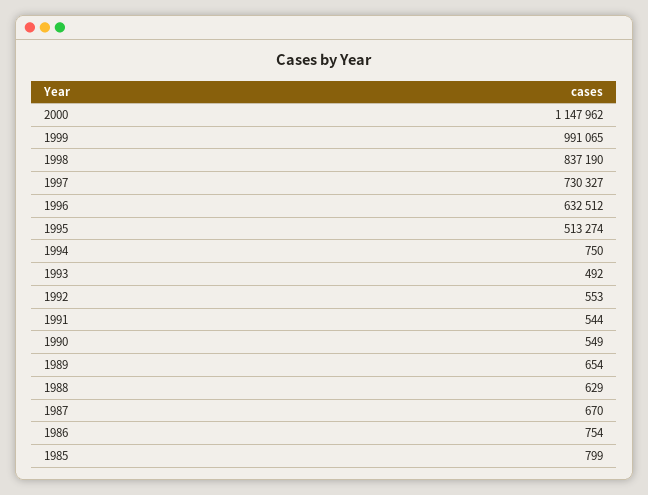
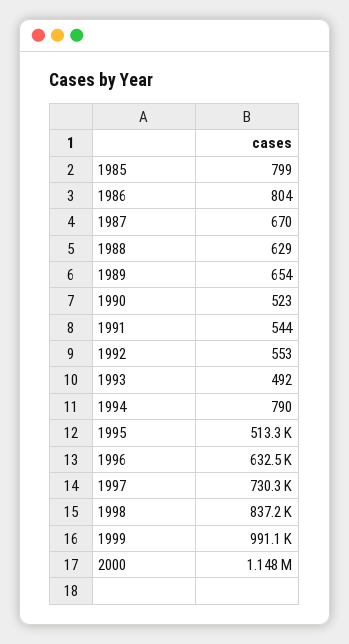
1994: 750 -> 790
1990: 549 -> 523
1986: 754 -> 804

